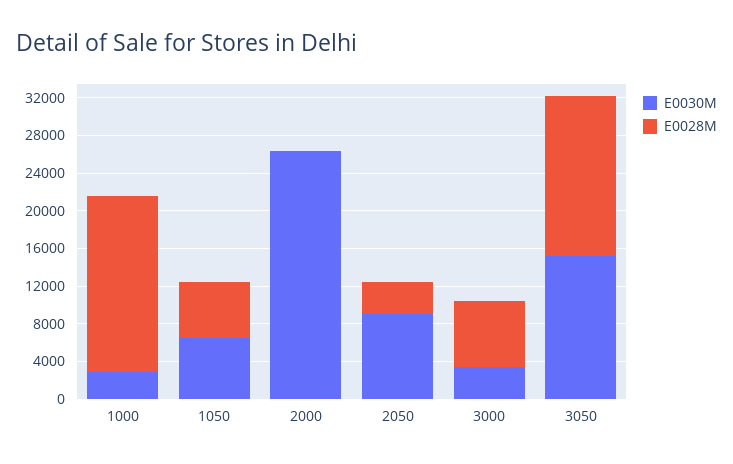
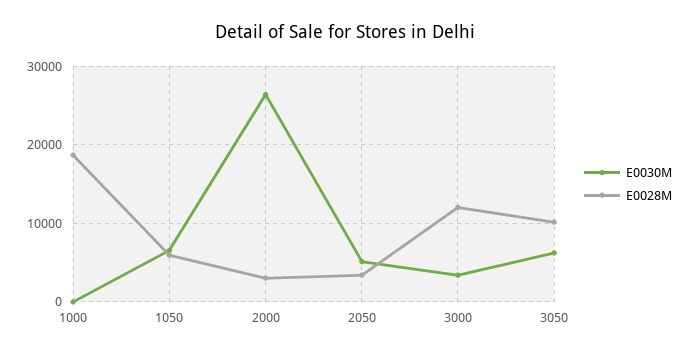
E0030M, 1000: 3000 -> 0
E0028M, 2000: 0 -> 3000
E0030M, 2050: 9000 -> 5000
E0028M, 3000: 7000 -> 12000
E0030M, 3050: 15000 -> 6000
E0028M, 3050: 17000 -> 10000

